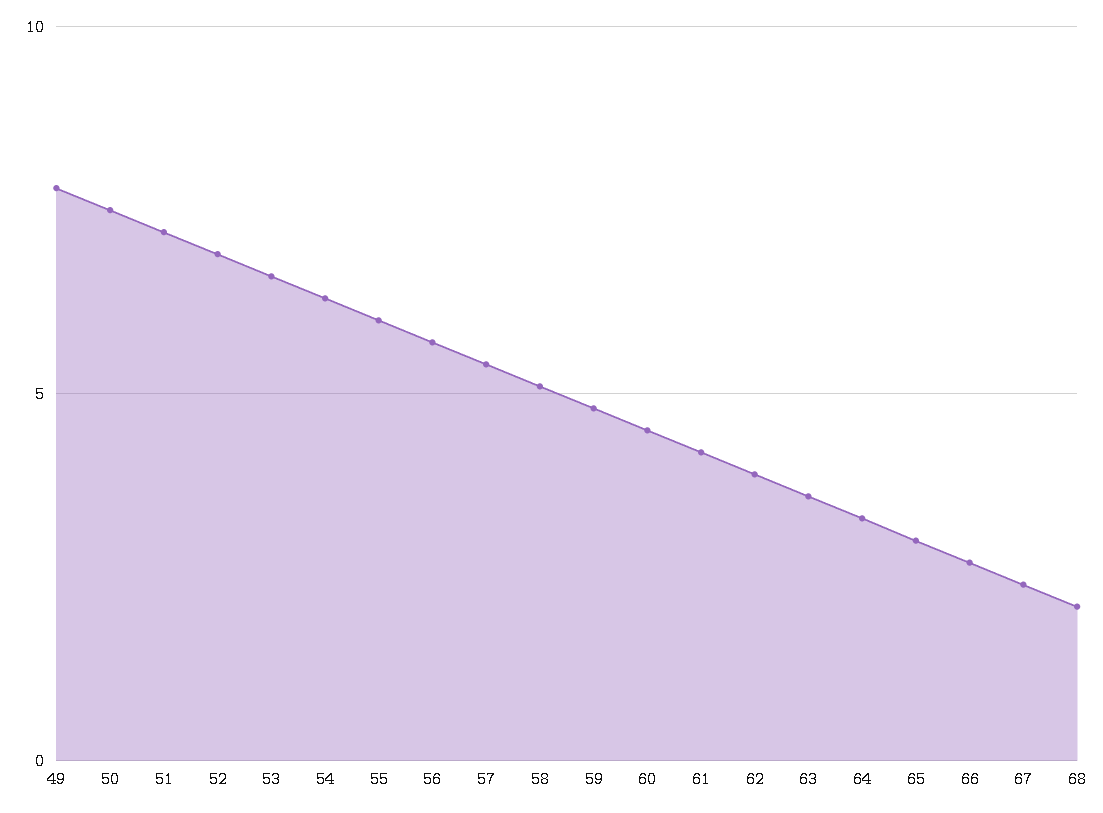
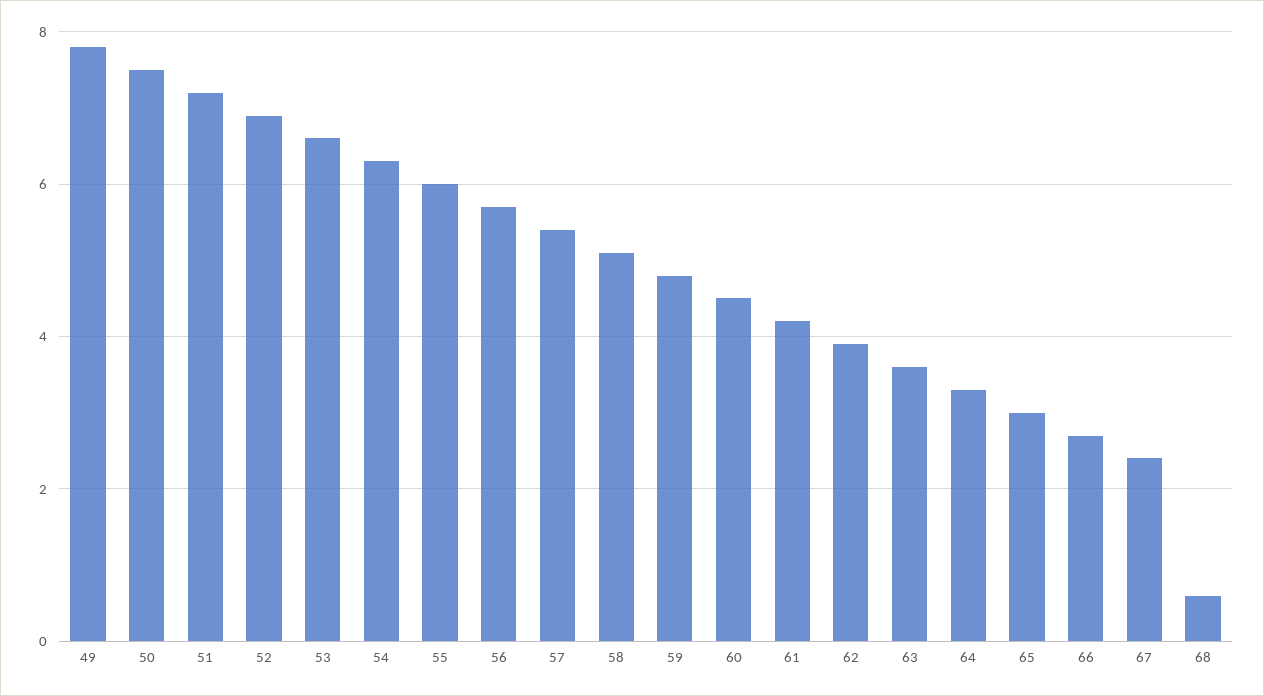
68: 2 -> 0.5

